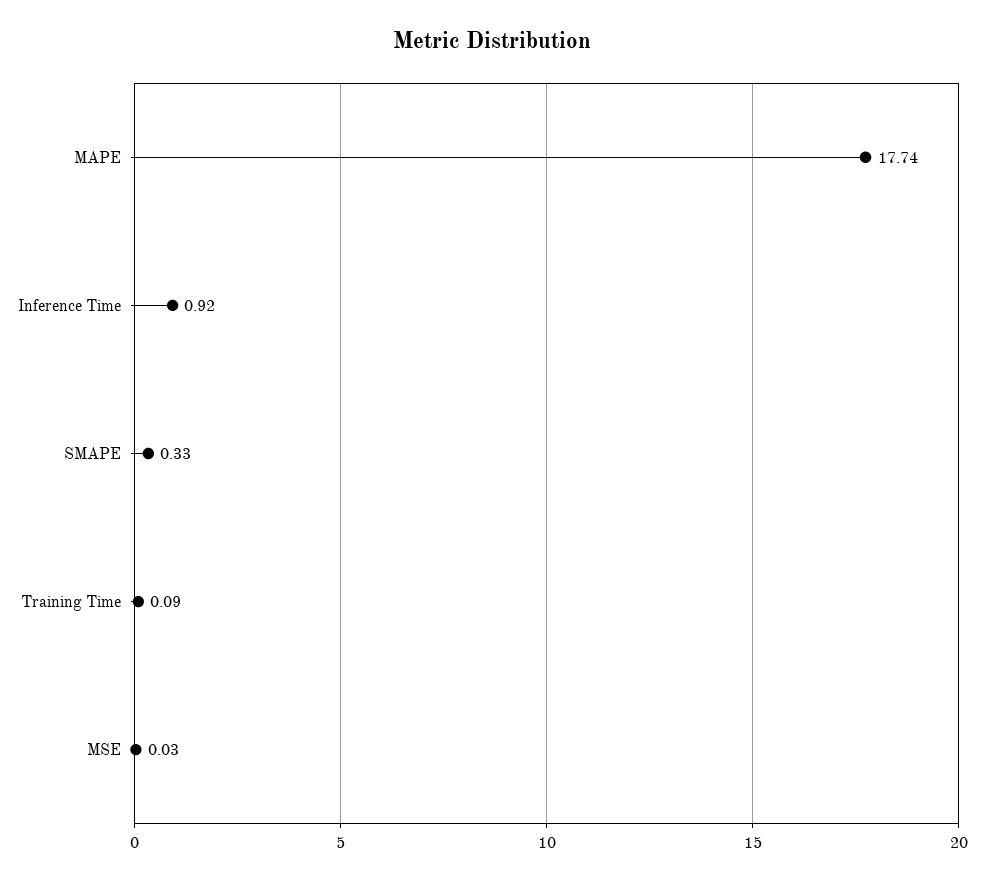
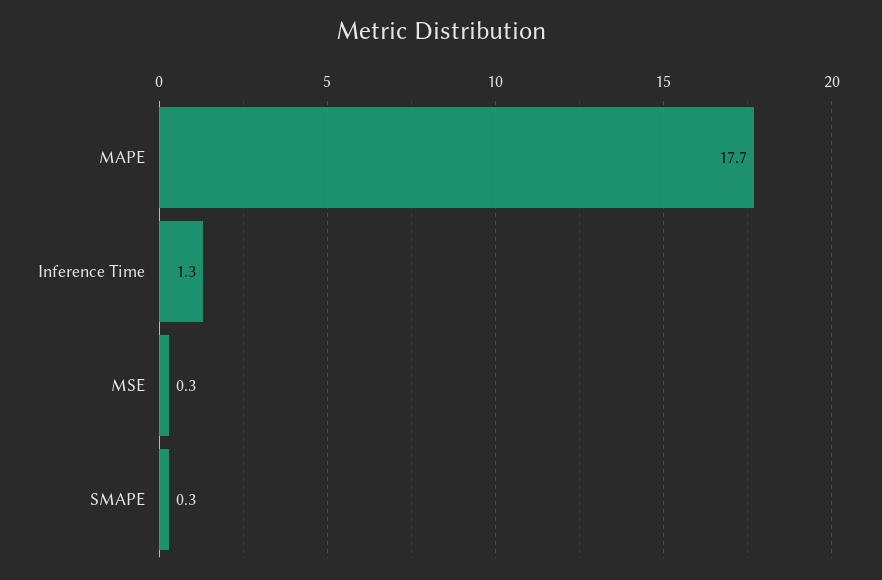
Inference Time: 0.92 -> 1.3
Training Time: 0.09 -> none
MSE: 0.03 -> 0.3

